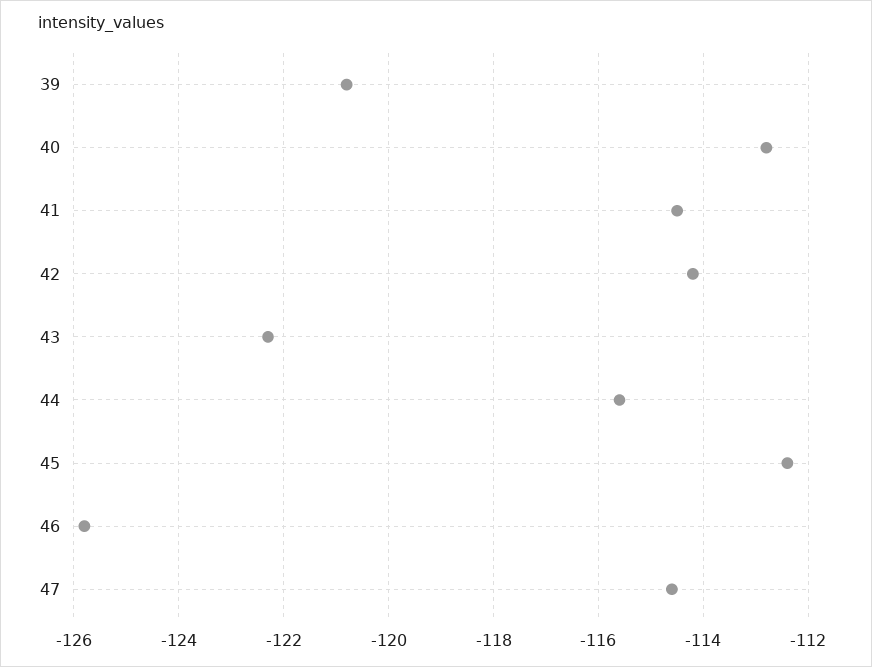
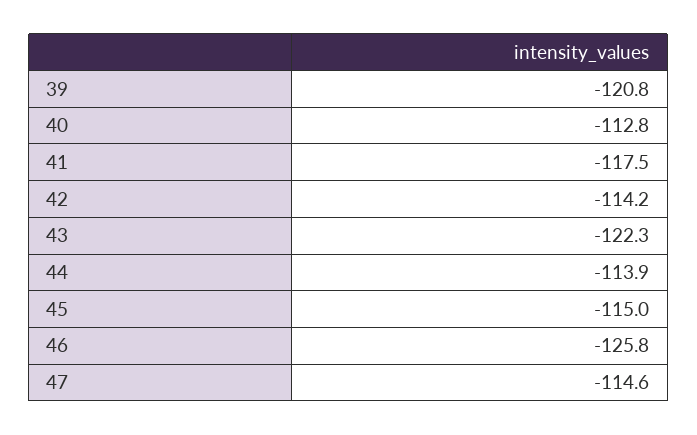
41: -114.5 -> -117.5
44: -115.5 -> -113.9
45: -112.5 -> -115

